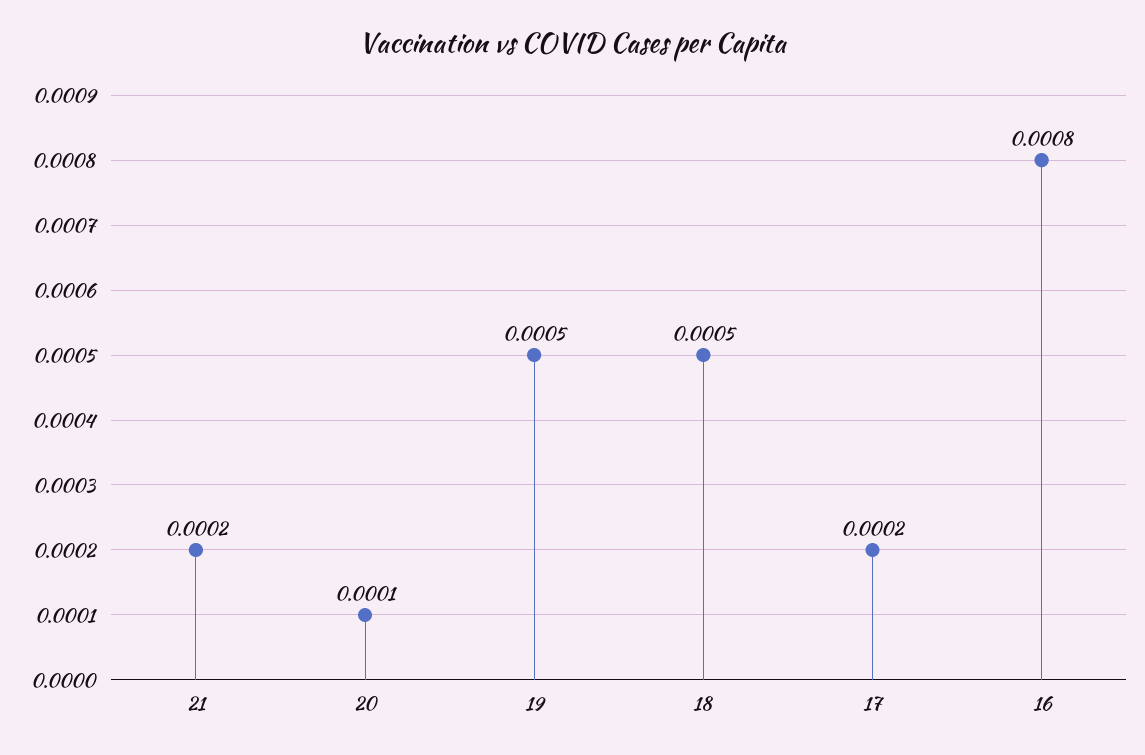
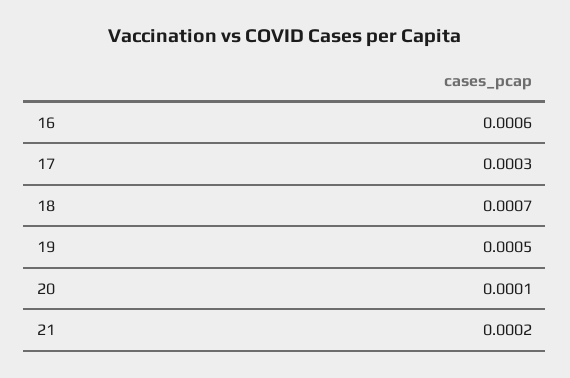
18: 0.0005 -> 0.0007
17: 0.0002 -> 0.0003
16: 0.0008 -> 0.0006

